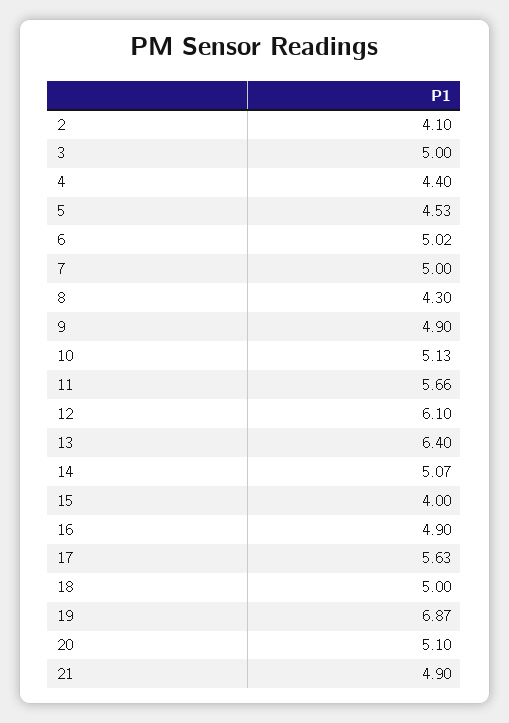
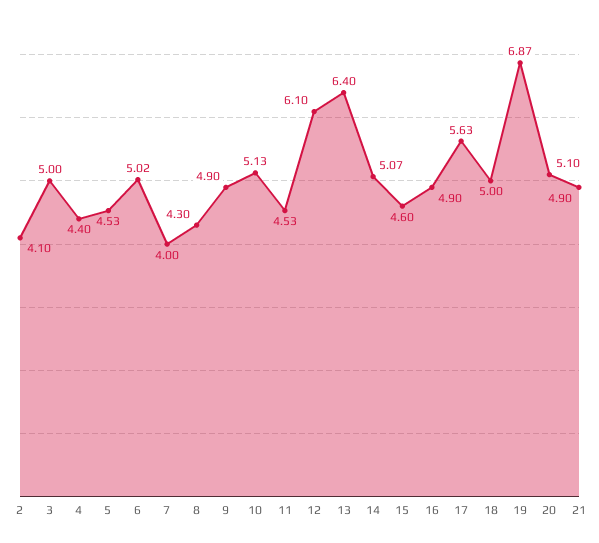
7: 5 -> 4
11: 5.66 -> 4.53
15: 4 -> 4.6

